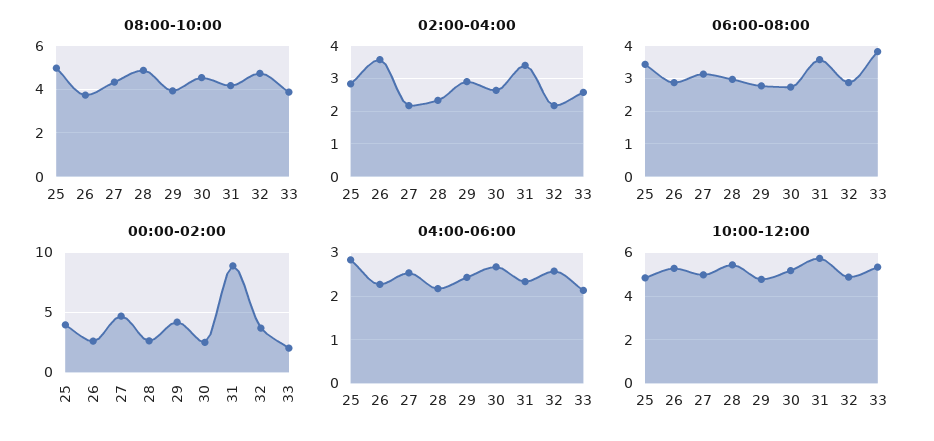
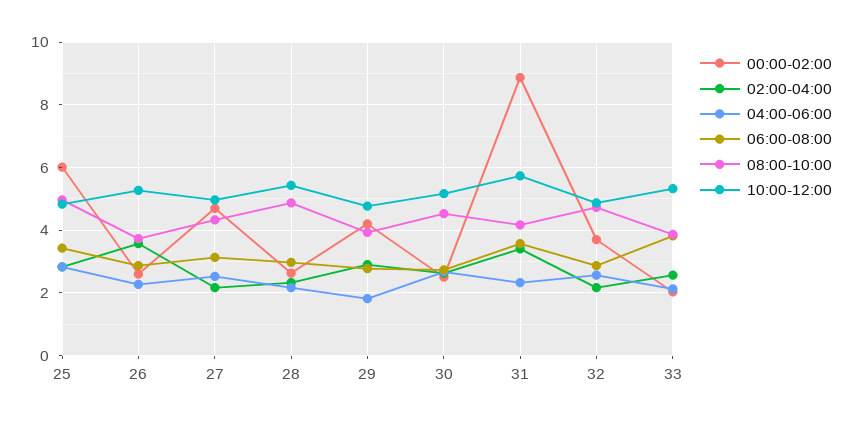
00:00-02:00, 25: 4 -> 6
04:00-06:00, 29: 2.4 -> 1.8

